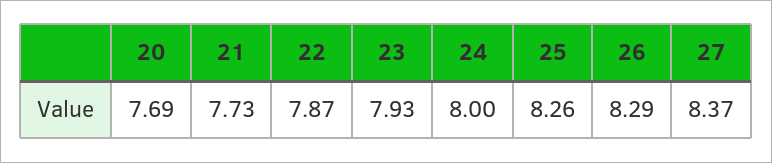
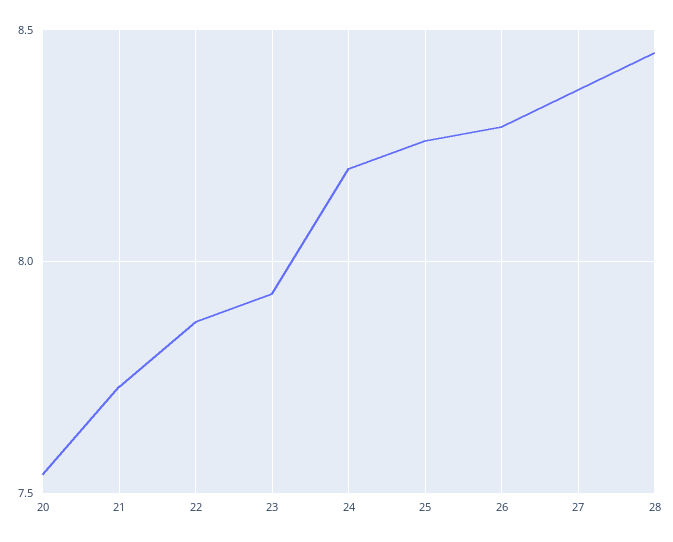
20: 7.69 -> 7.55
24: 8 -> 8.2
28: none -> 8.45

